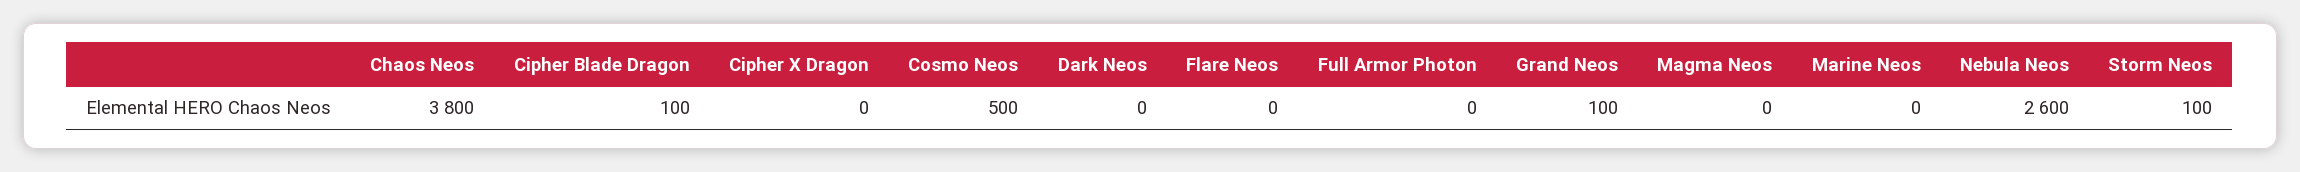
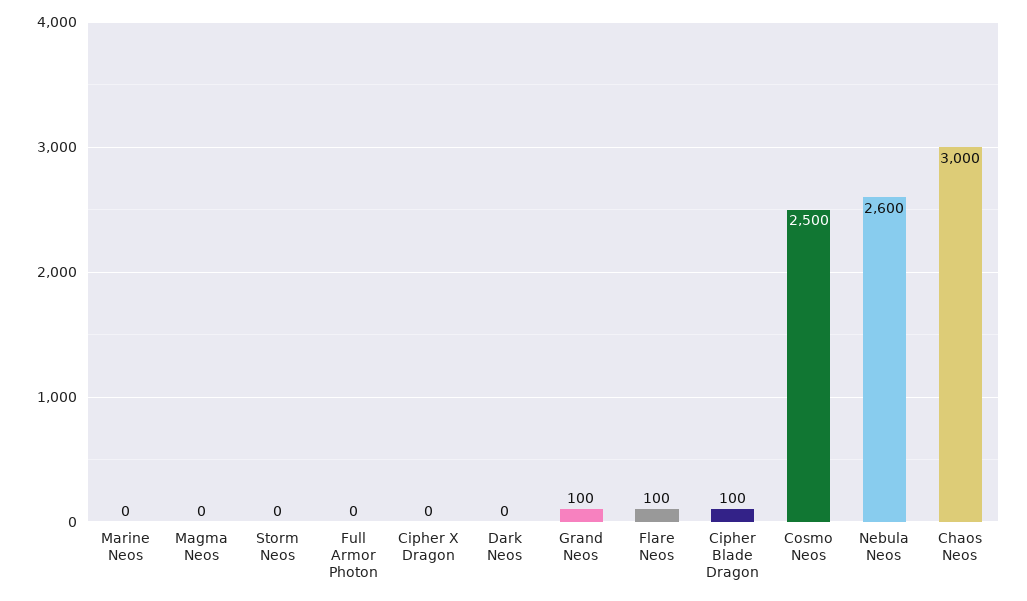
Chaos Neos: 3800 -> 3000
Cosmo Neos: 500 -> 2500
Flare Neos: 0 -> 100
Storm Neos: 100 -> 0

